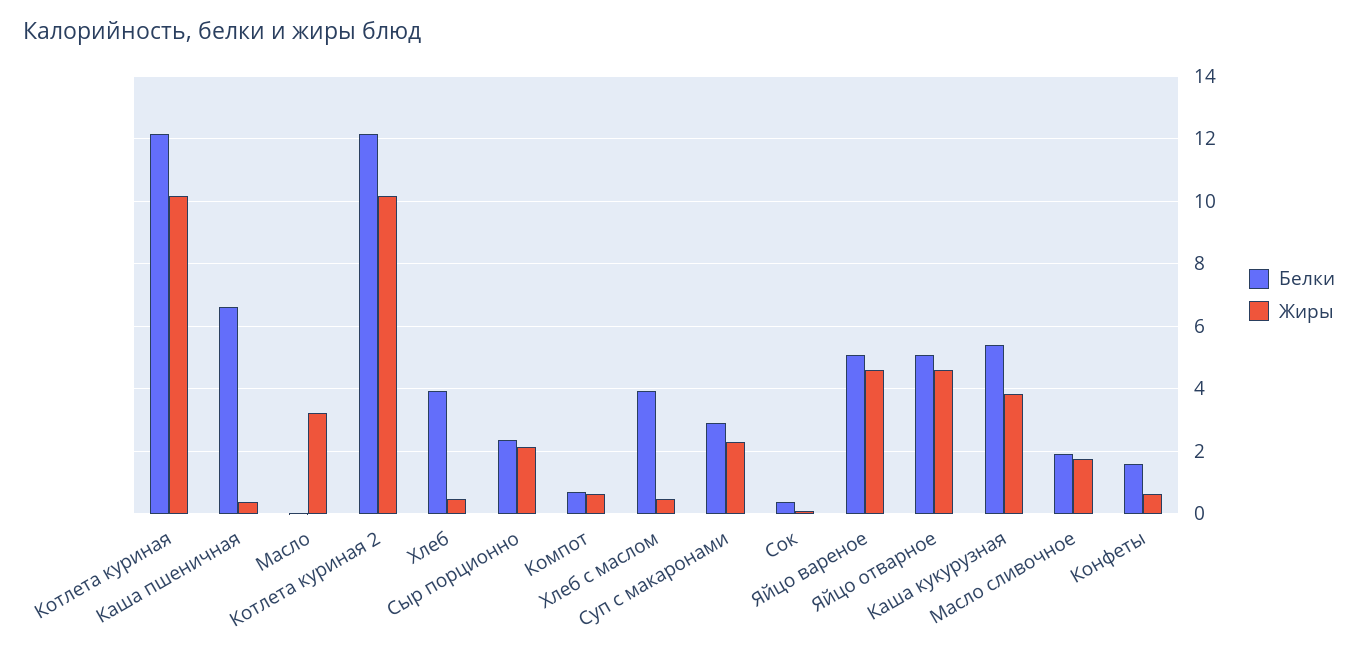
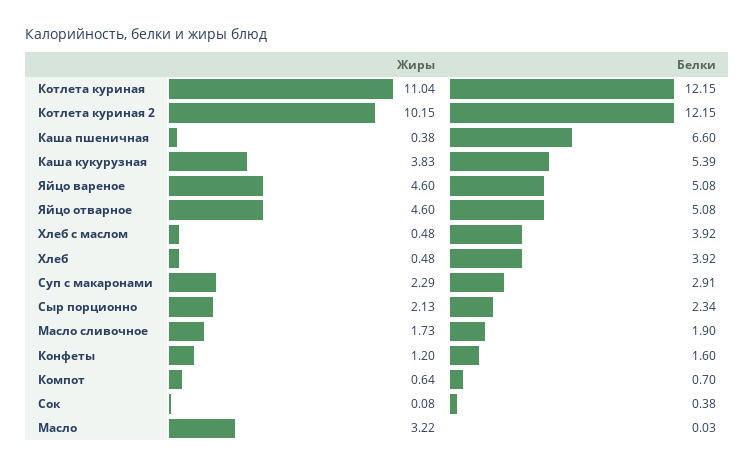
Жиры, Котлета куриная: 10.2 -> 11.04
Жиры, Конфеты: 0.6 -> 1.2

